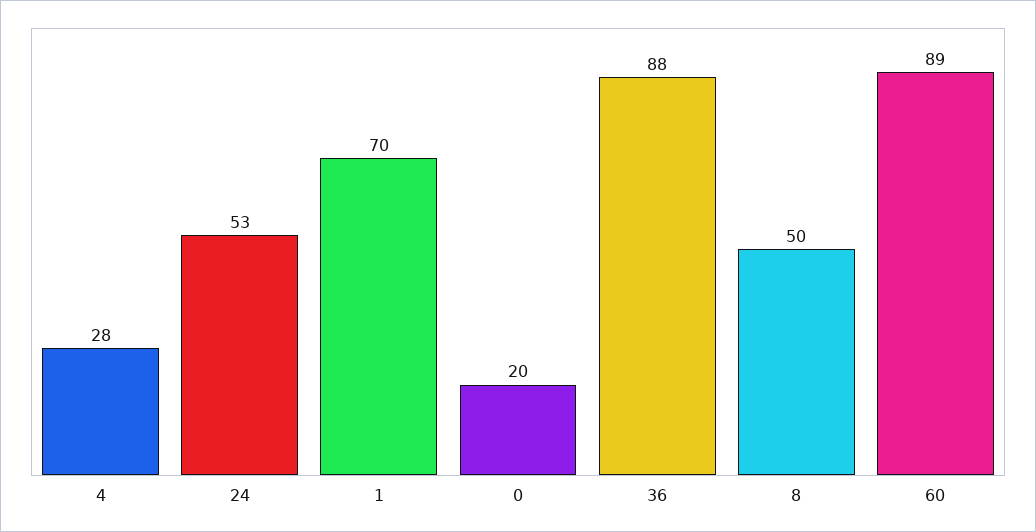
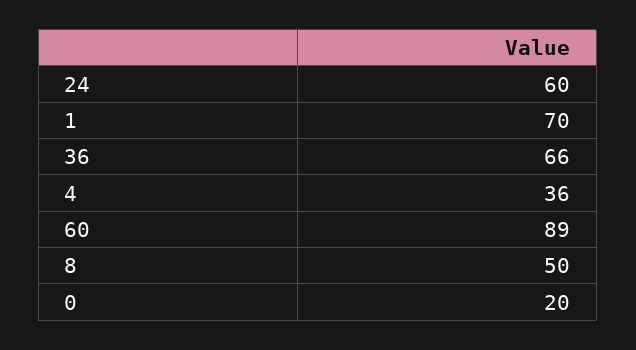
4: 28 -> 36
24: 53 -> 60
36: 88 -> 66

